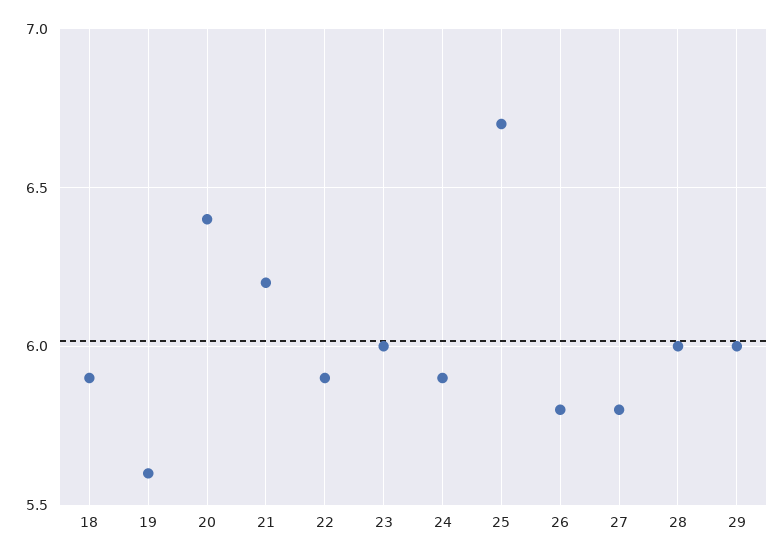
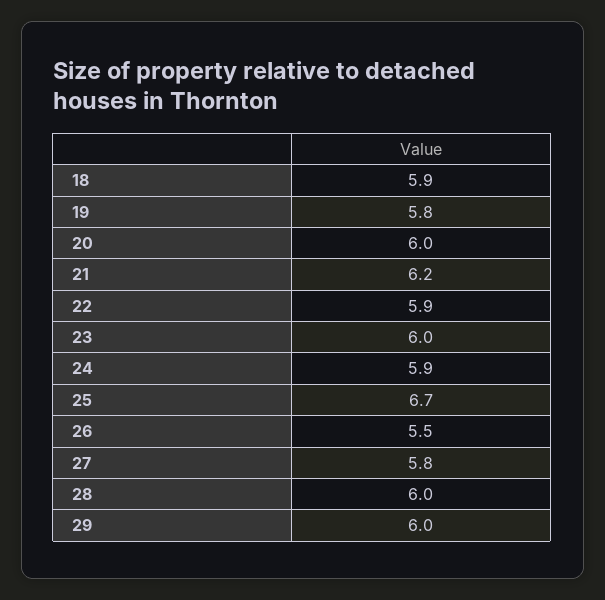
19: 5.6 -> 5.8
20: 6.4 -> 6
26: 5.8 -> 5.5

